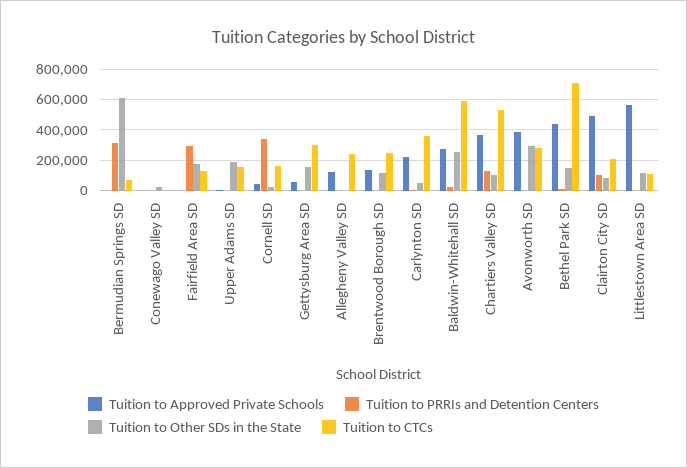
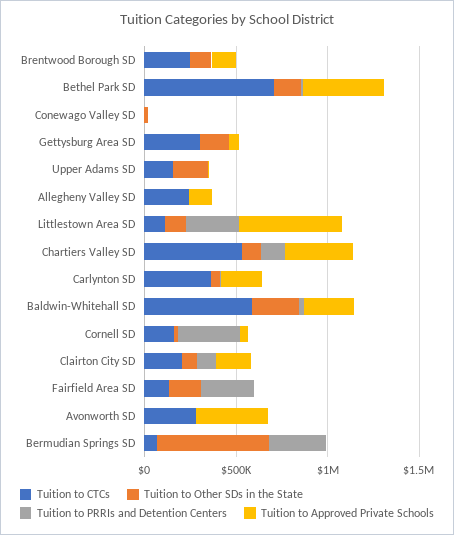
Tuition to Other SDs in the State, Avonworth SD: 300000 -> 0
Tuition to Approved Private Schools, Clairton City SD: 500000 -> 200000
Tuition to PRRIs and Detention Centers, Littlestown Area SD: 0 -> 300000

